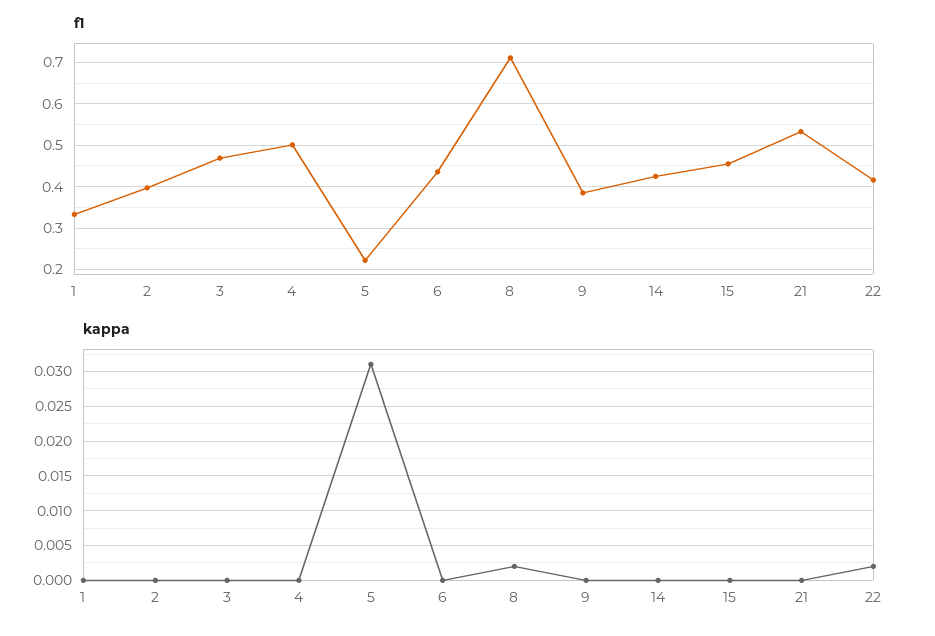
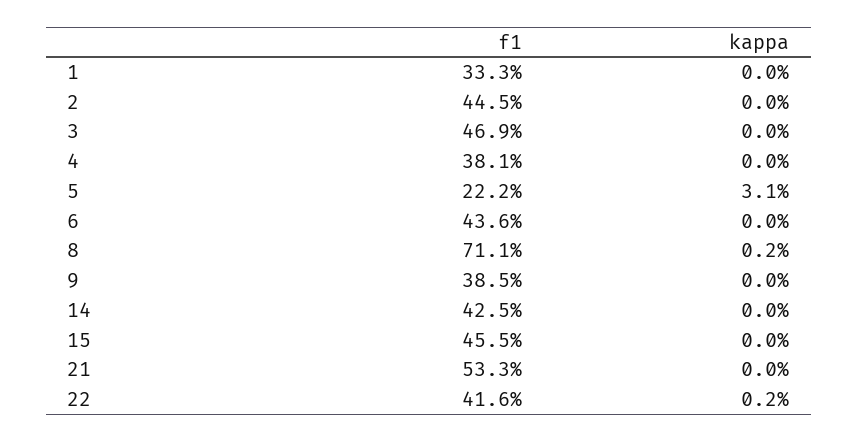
f1, 2: 0.4 -> 0.445
f1, 4: 0.5 -> 0.381

